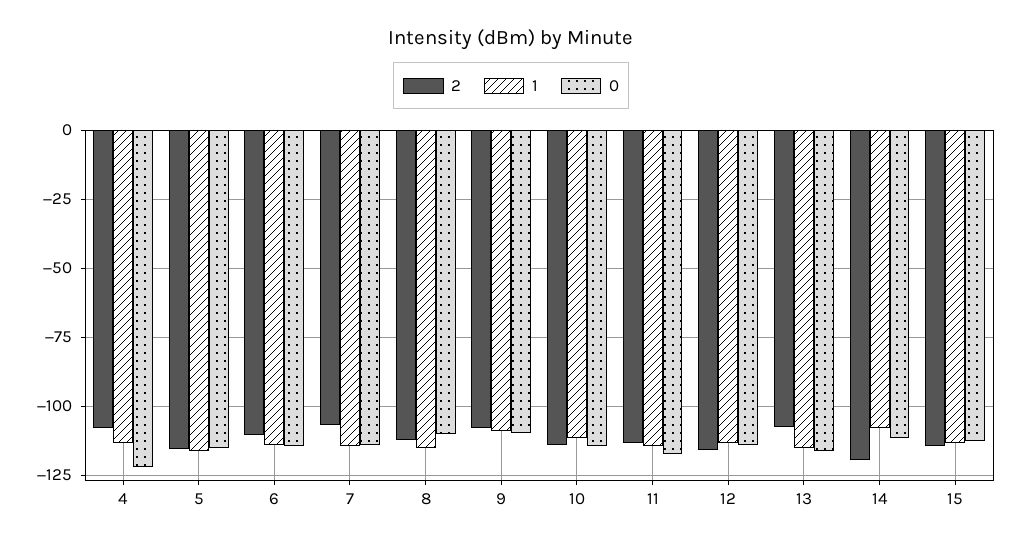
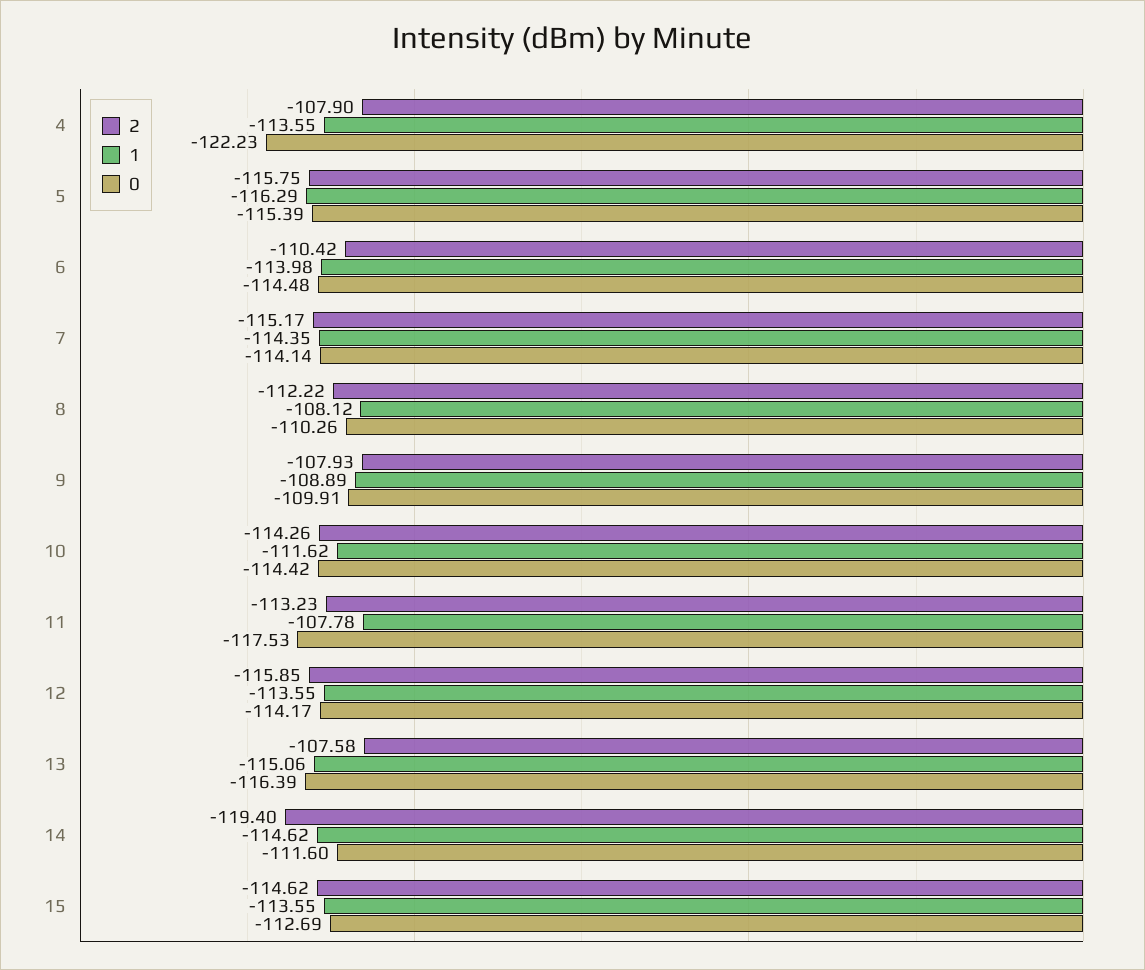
2, 7: -107.5 -> -115.17
1, 8: -115 -> -108.12
1, 11: -115 -> -107.78
1, 14: -107.5 -> -114.62

